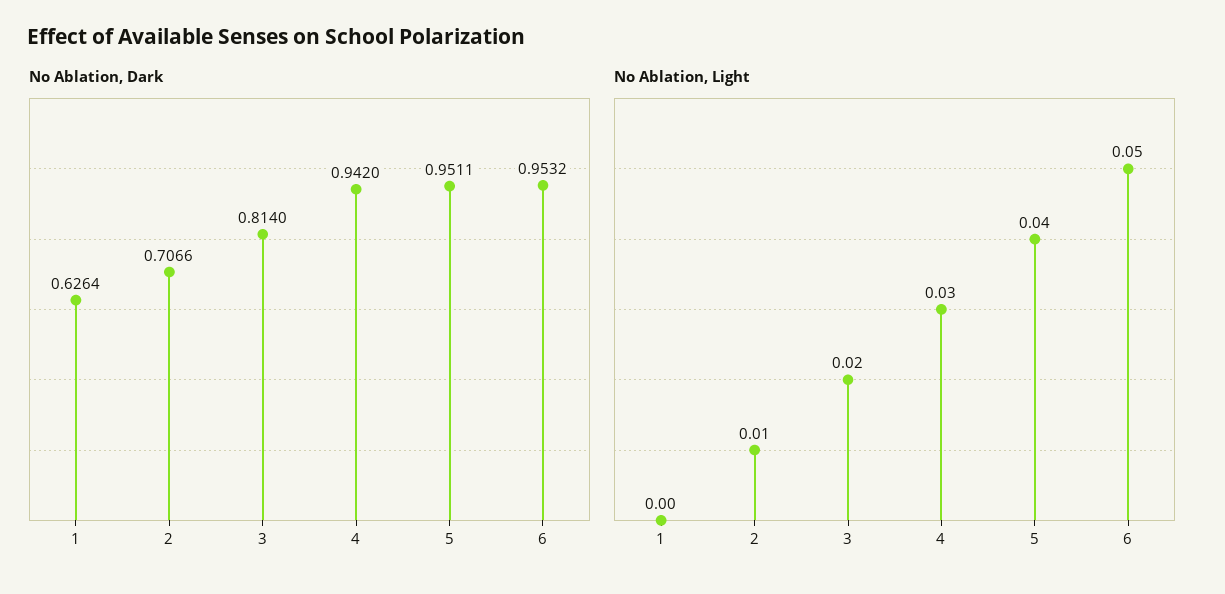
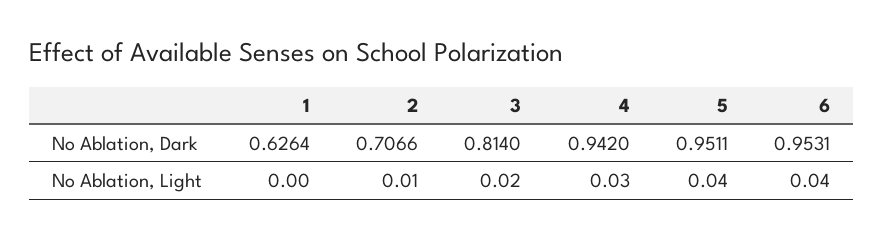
No Ablation, Dark, 6: 0.9532 -> 0.9531
No Ablation, Light, 6: 0.05 -> 0.04

